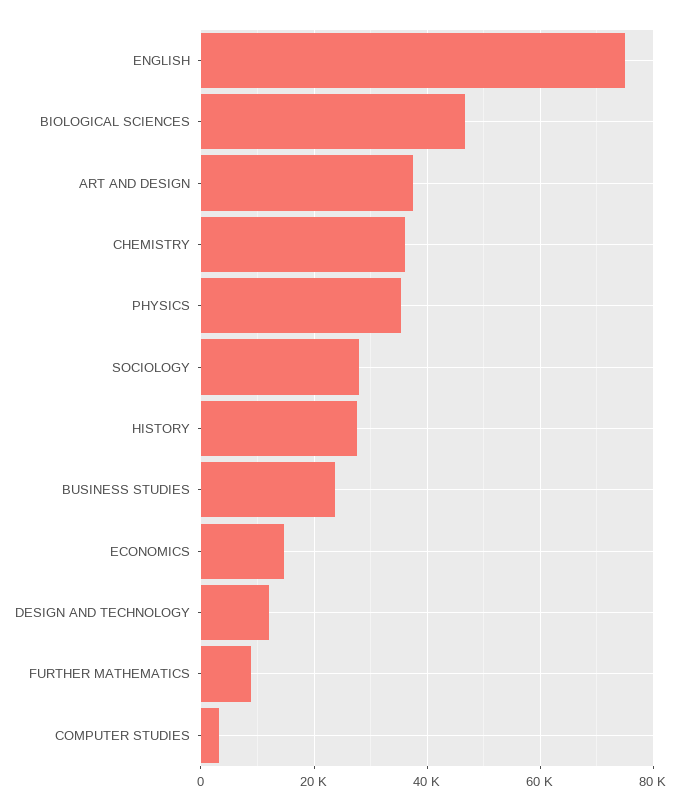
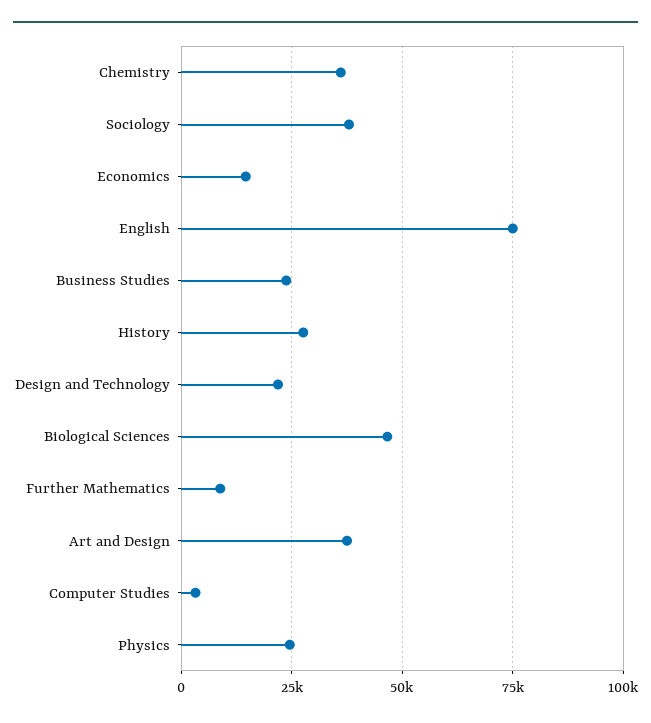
PHYSICS: 36000 -> 25000
SOCIOLOGY: 28000 -> 37500
DESIGN AND TECHNOLOGY: 12000 -> 22500

